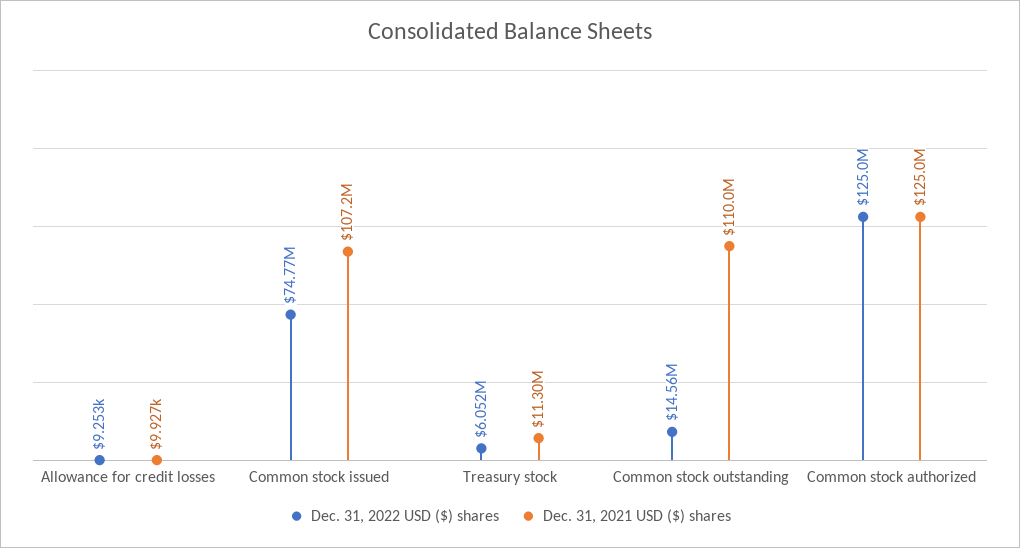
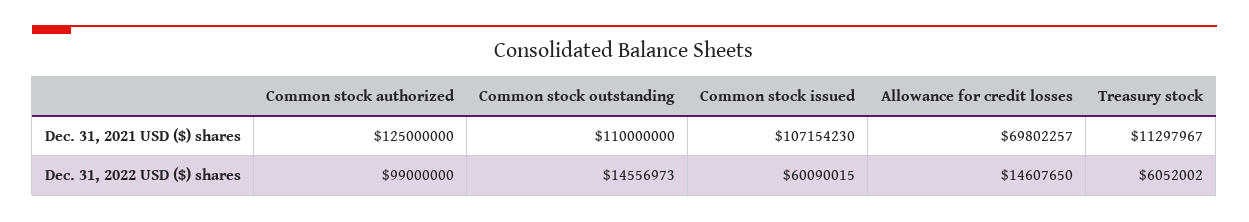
Dec. 31, 2022 USD ($) shares, Allowance for credit losses: 9253 -> 14607650
Dec. 31, 2021 USD ($) shares, Allowance for credit losses: 9927 -> 69802257
Dec. 31, 2022 USD ($) shares, Common stock issued: 74770000 -> 60090015
Dec. 31, 2022 USD ($) shares, Common stock authorized: 125000000 -> 99000000

